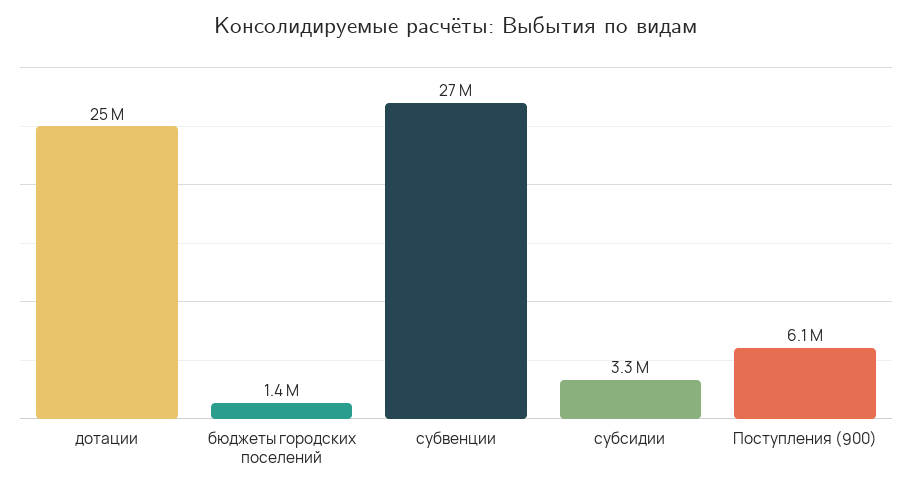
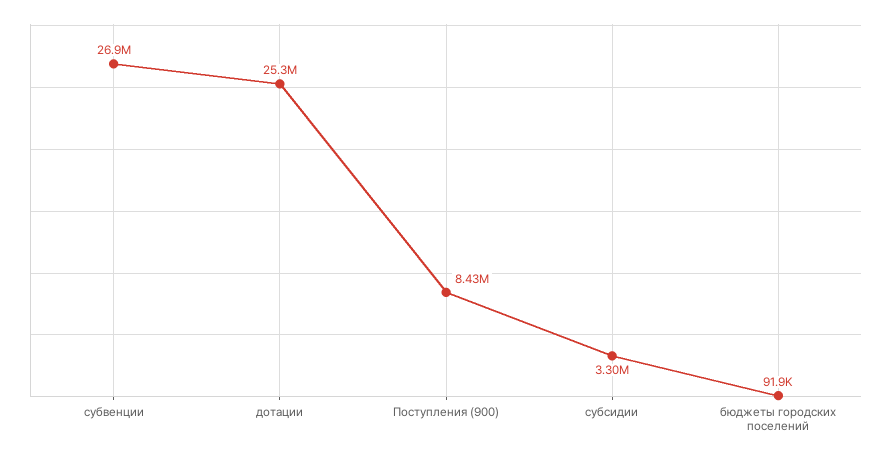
бюджеты городских поселений: 1400000 -> 91900
Поступления (900): 6100000 -> 8430000

